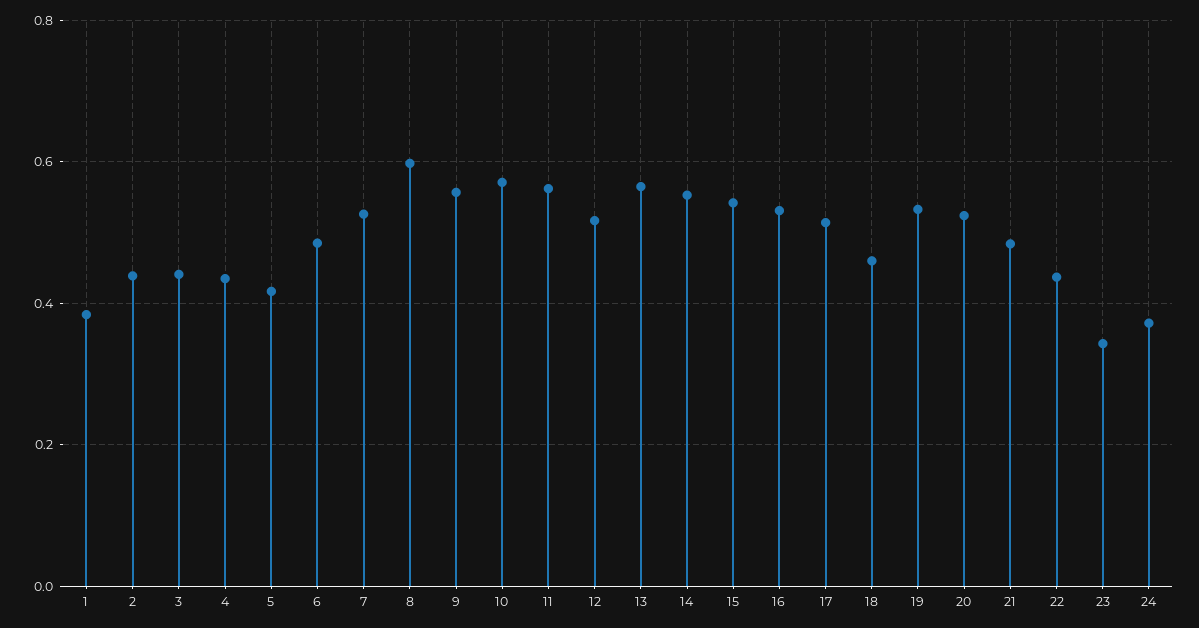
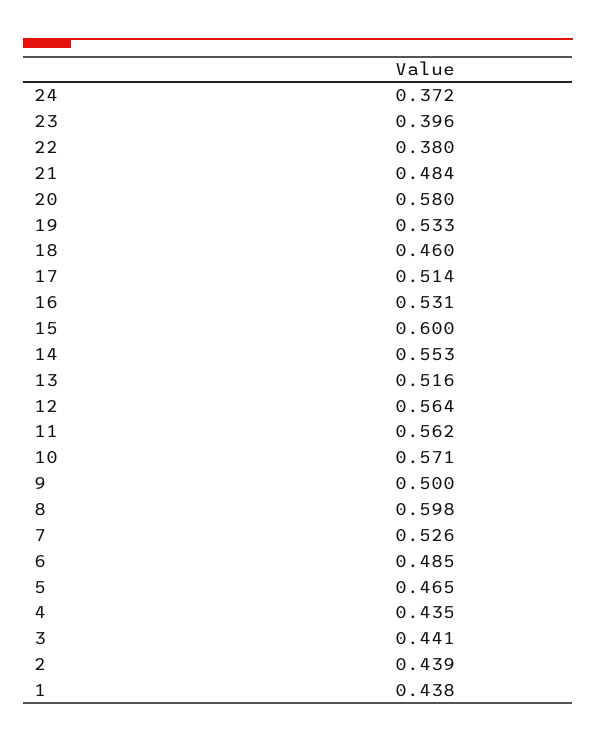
1: 0.38 -> 0.438
5: 0.42 -> 0.465
9: 0.56 -> 0.5
12: 0.52 -> 0.564
13: 0.56 -> 0.516
15: 0.54 -> 0.6
20: 0.52 -> 0.58
22: 0.44 -> 0.38
23: 0.34 -> 0.396

